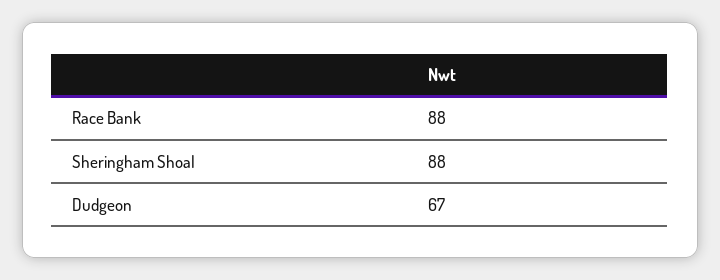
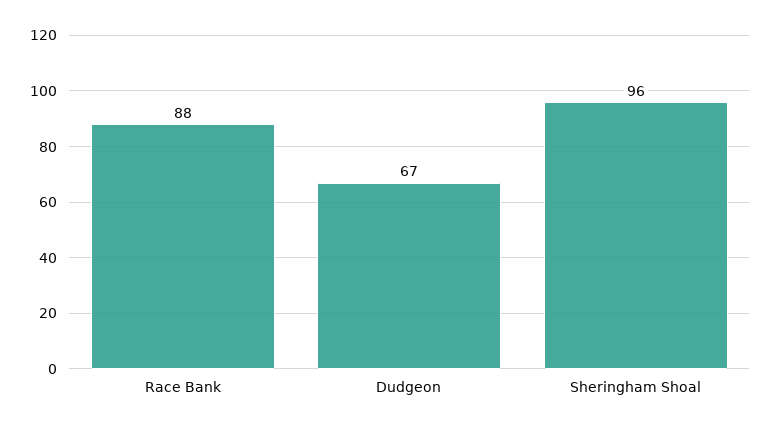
Sheringham Shoal: 88 -> 96

